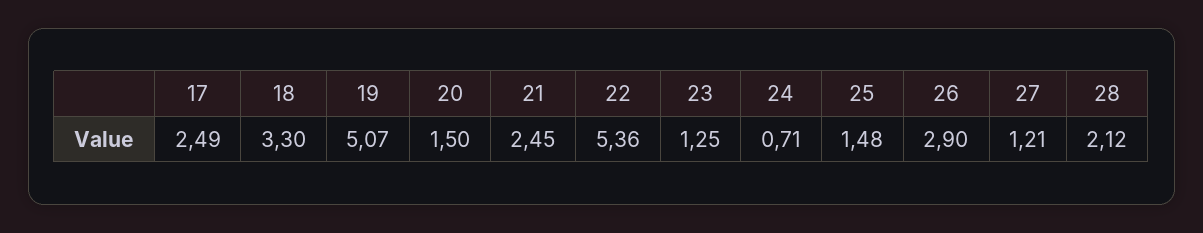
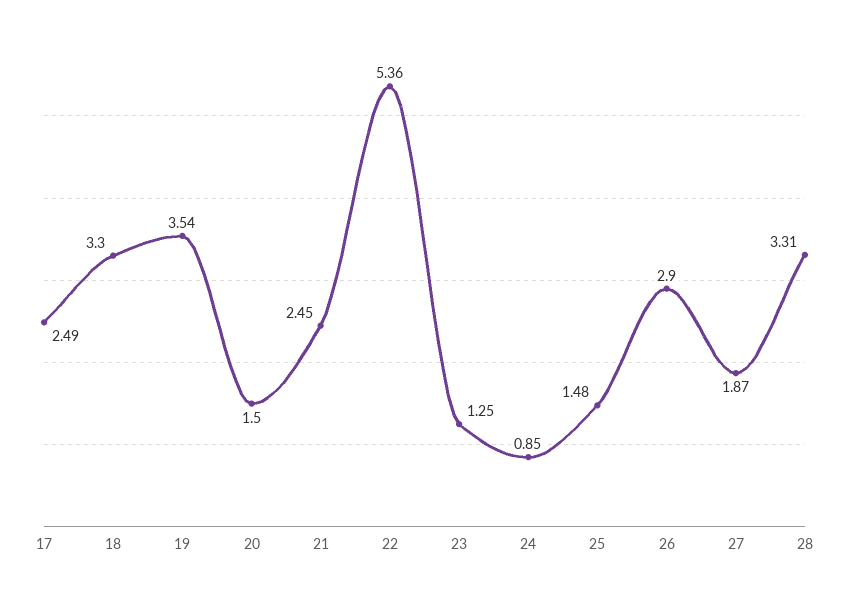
19: 5.07 -> 3.54
24: 0.71 -> 0.85
27: 1.21 -> 1.87
28: 2.12 -> 3.31

